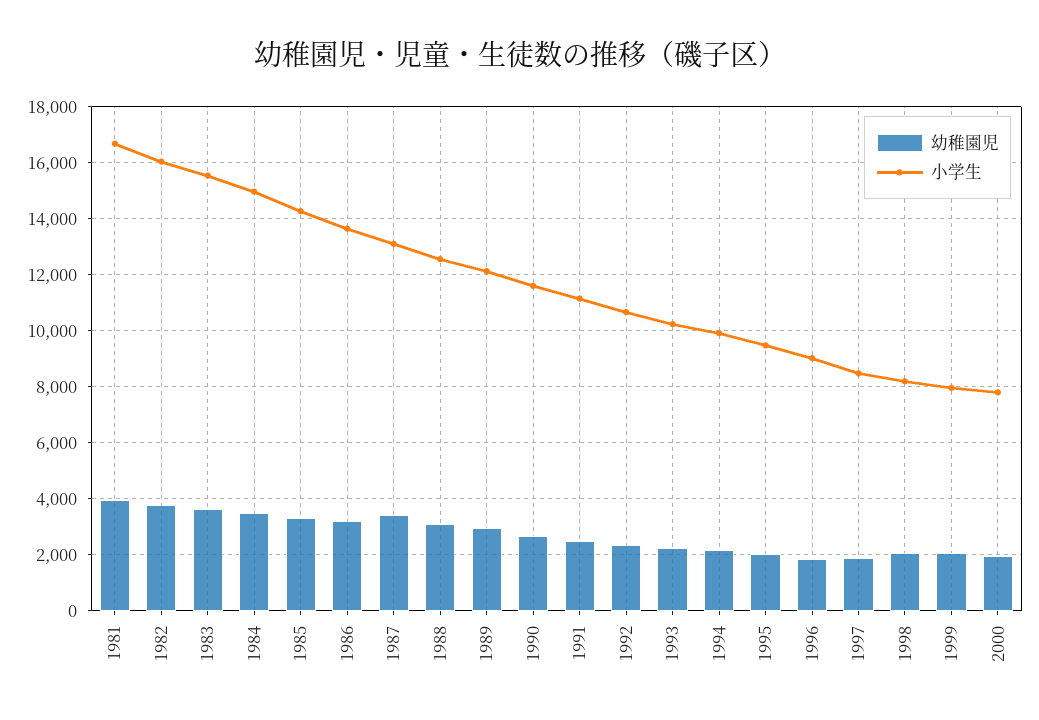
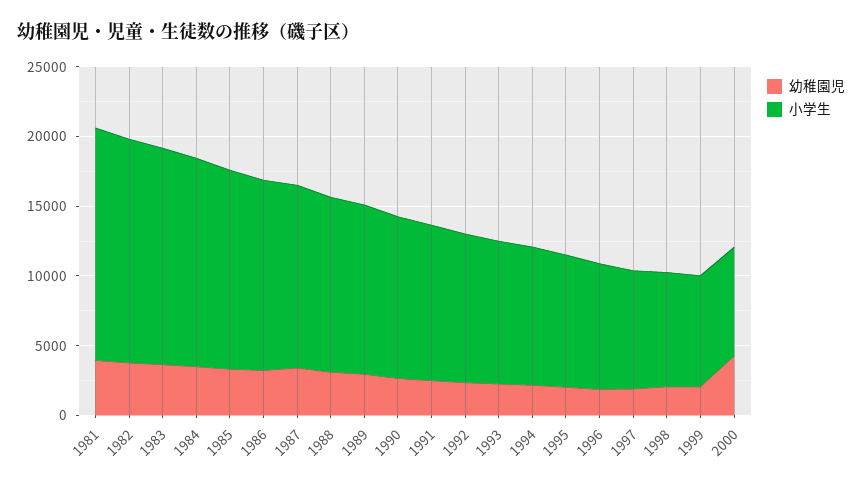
幼稚園児, 2000: 2000 -> 4000

